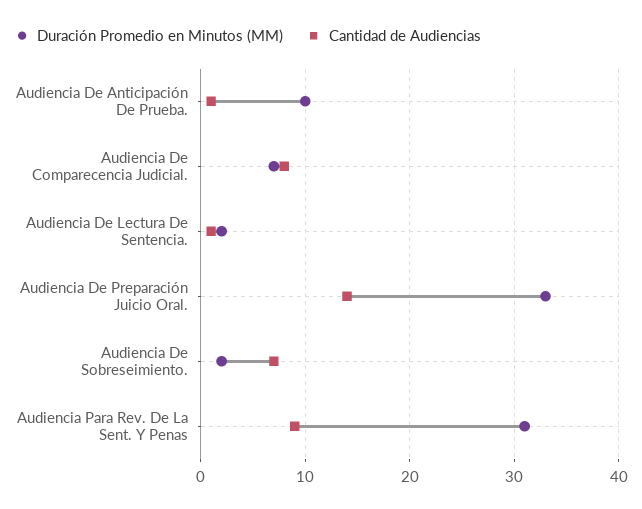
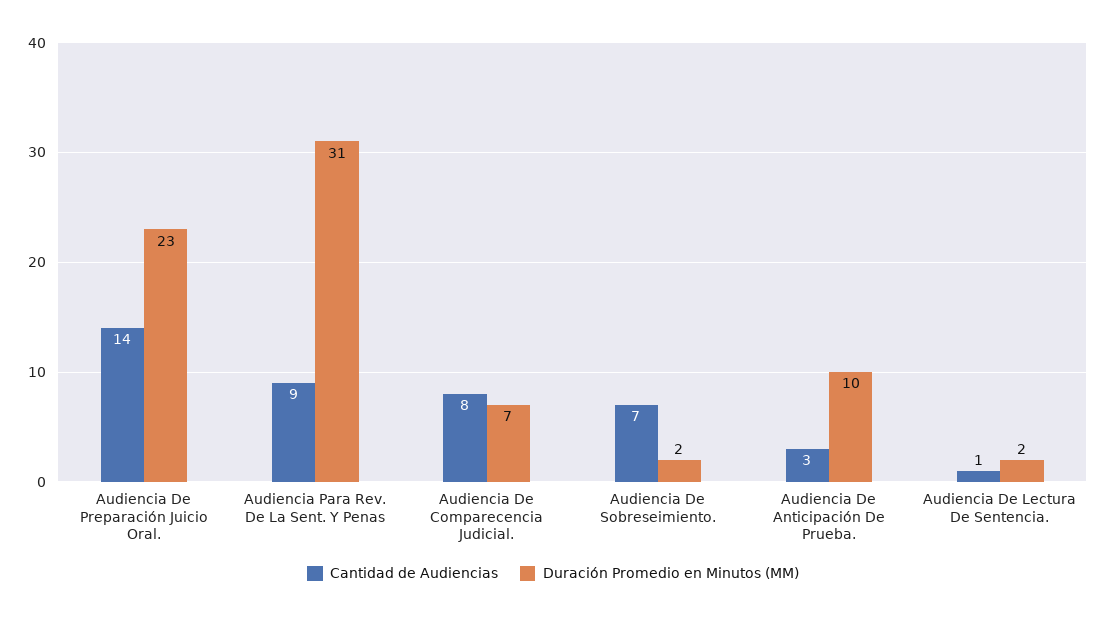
Cantidad de Audiencias, Audiencia De Anticipación De Prueba.: 1 -> 3
Duración Promedio en Minutos (MM), Audiencia De Preparación Juicio Oral.: 33 -> 23

